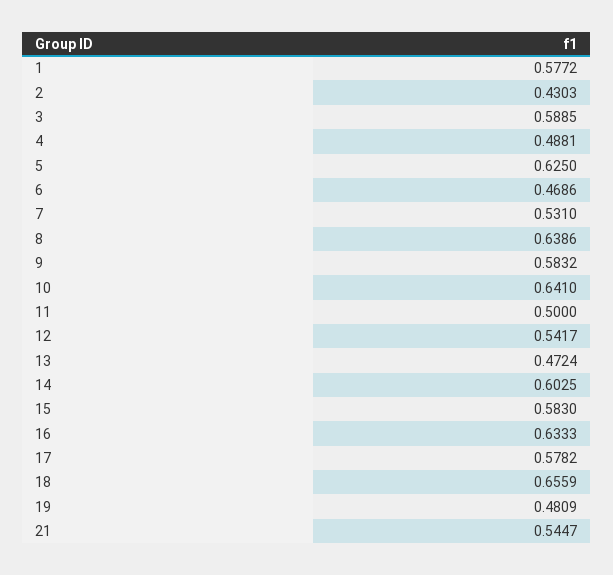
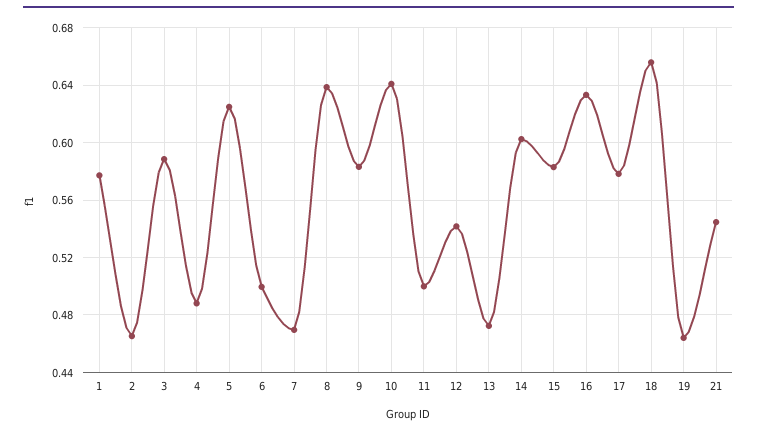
2: 0.4303 -> 0.465
6: 0.4686 -> 0.5
7: 0.531 -> 0.47
19: 0.4809 -> 0.465

